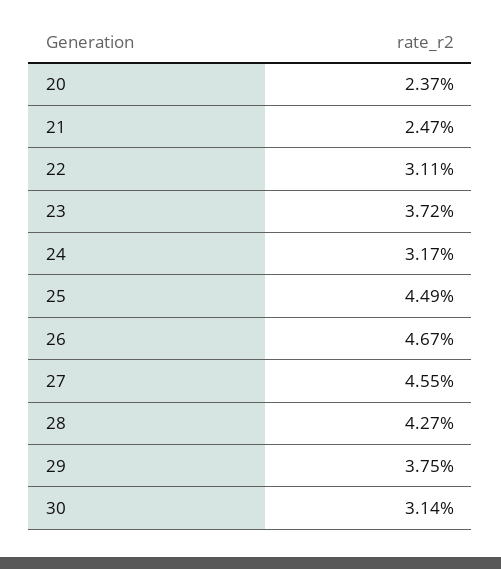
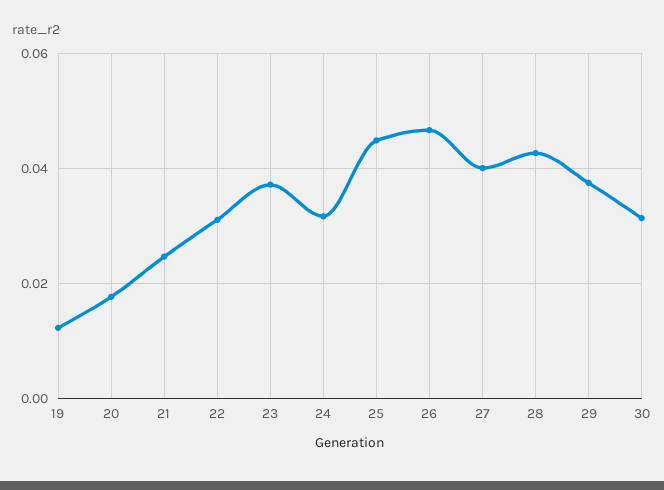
20: 0.0237 -> 0.018
27: 0.0455 -> 0.04
19: none -> 0.012

